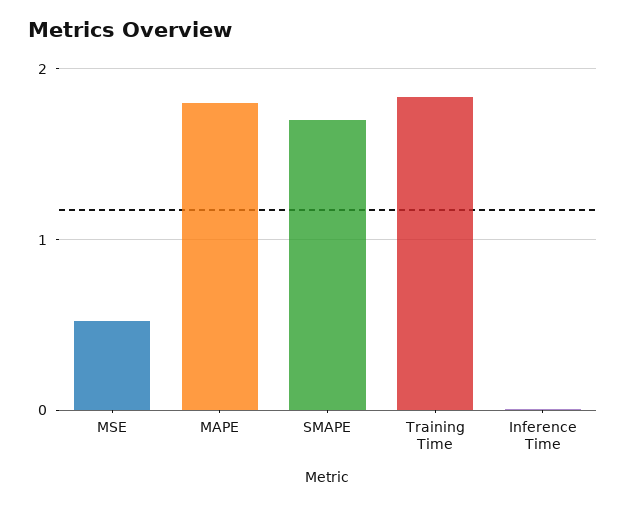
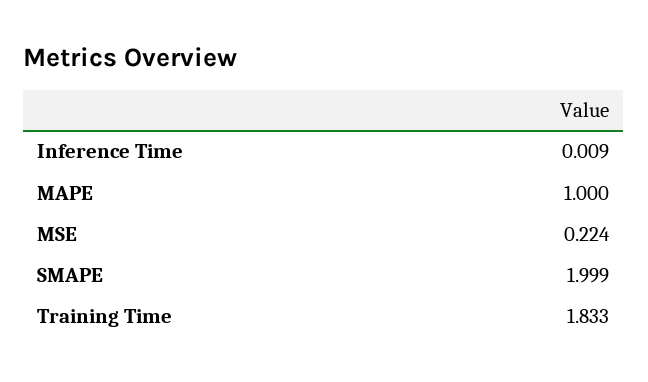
MSE: 0.5 -> 0.224
MAPE: 1.8 -> 1
SMAPE: 1.7 -> 1.999

